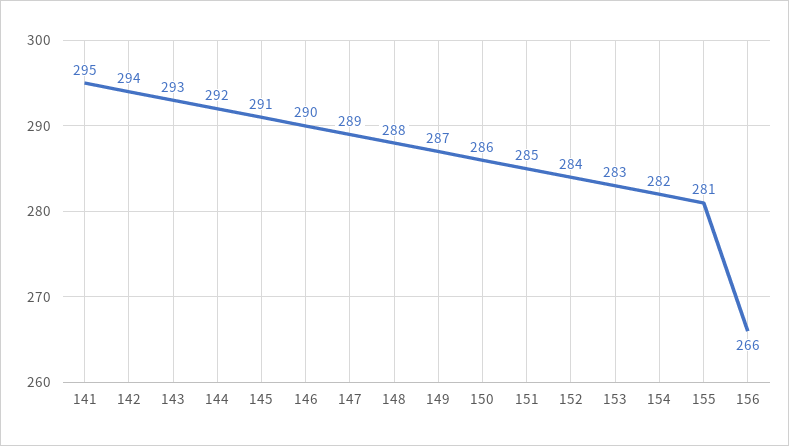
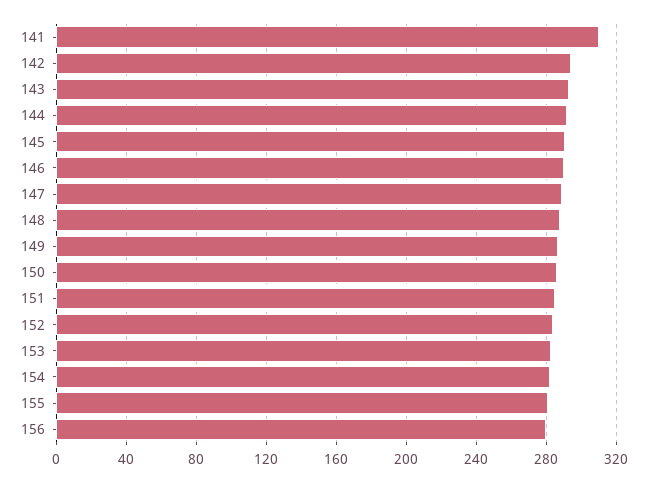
141: 295 -> 310
156: 266 -> 280

